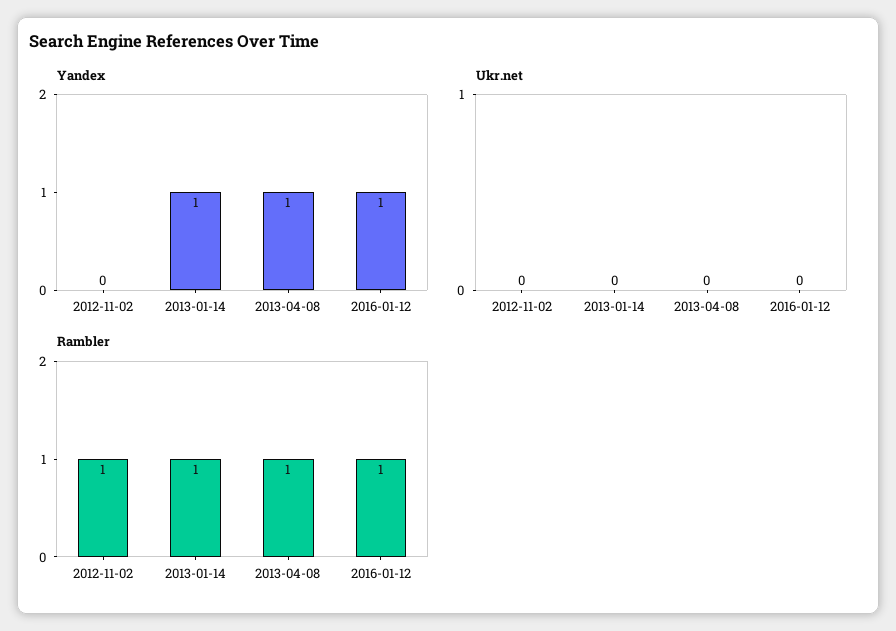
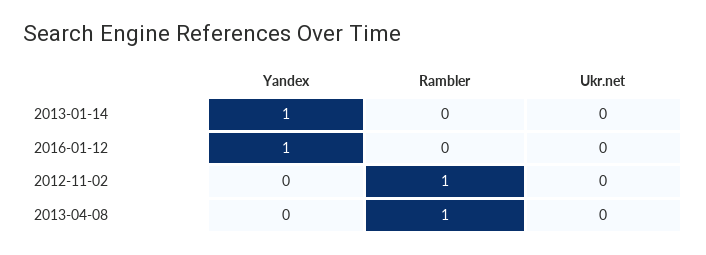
Yandex, 2013-04-08: 1 -> 0
Rambler, 2013-01-14: 1 -> 0
Rambler, 2016-01-12: 1 -> 0

